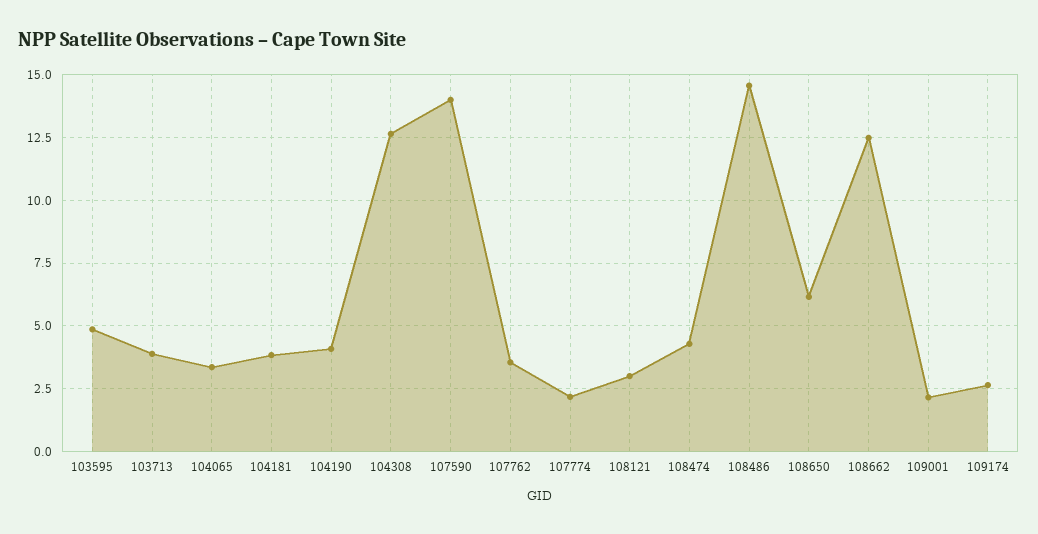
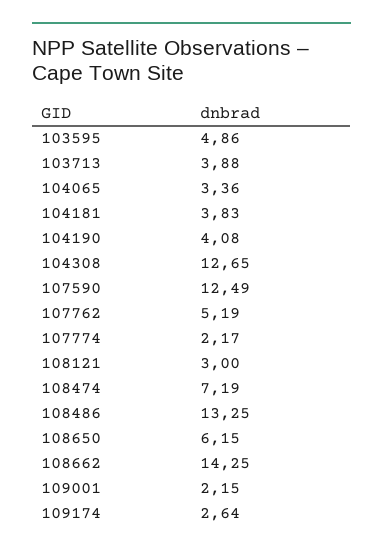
107590: 14 -> 12.49
107762: 3.5 -> 5.19
108474: 4.25 -> 7.19
108486: 14.5 -> 13.25
108662: 12.5 -> 14.25

